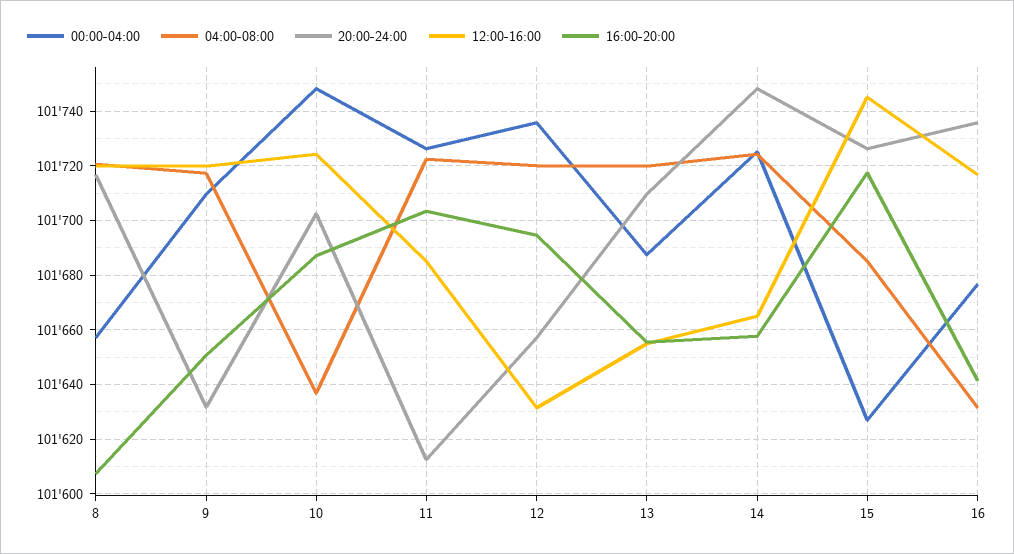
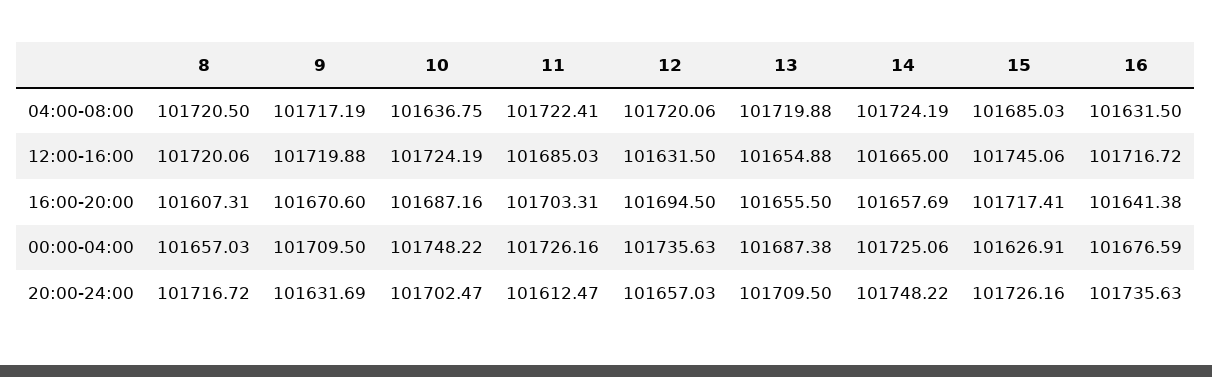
16:00-20:00, 9: 101650 -> 101670.6

